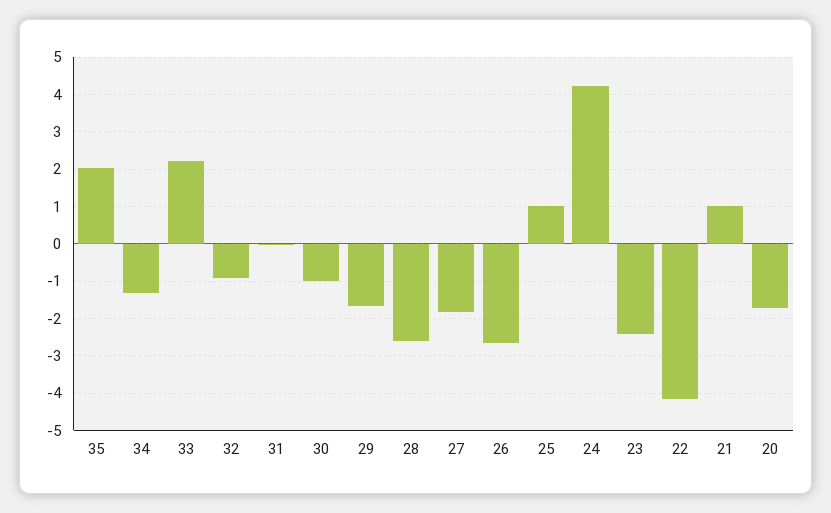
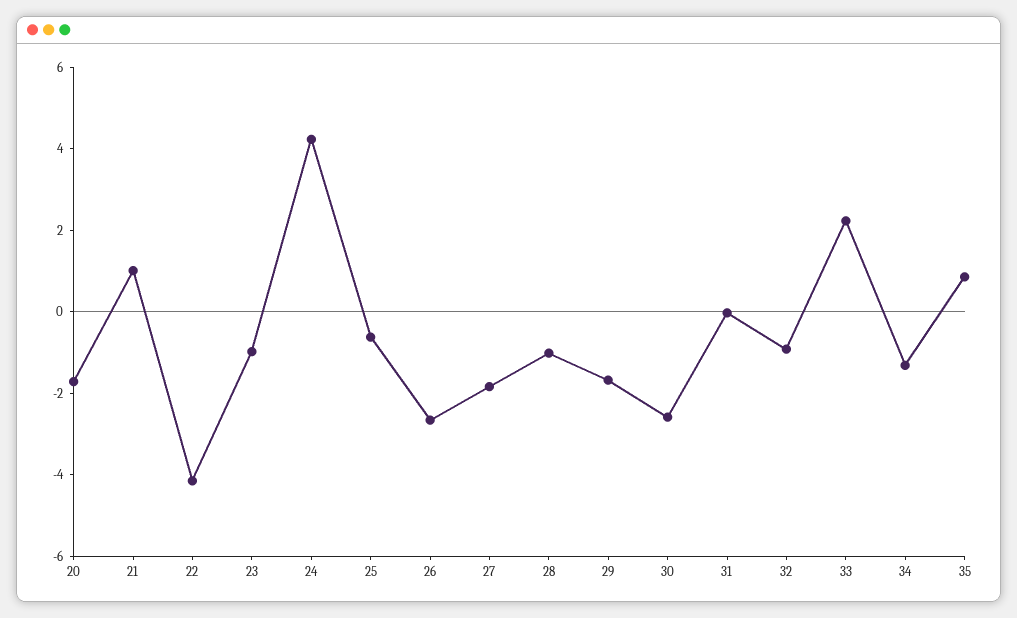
35: 2 -> 1
30: -1 -> -2.5
28: -2.6 -> -1
25: 1 -> -0.5
23: -2.4 -> -1

